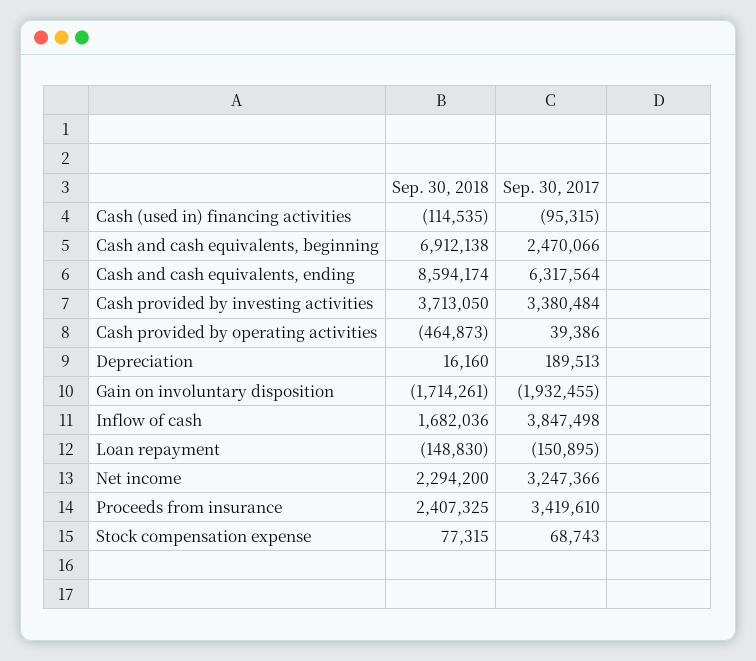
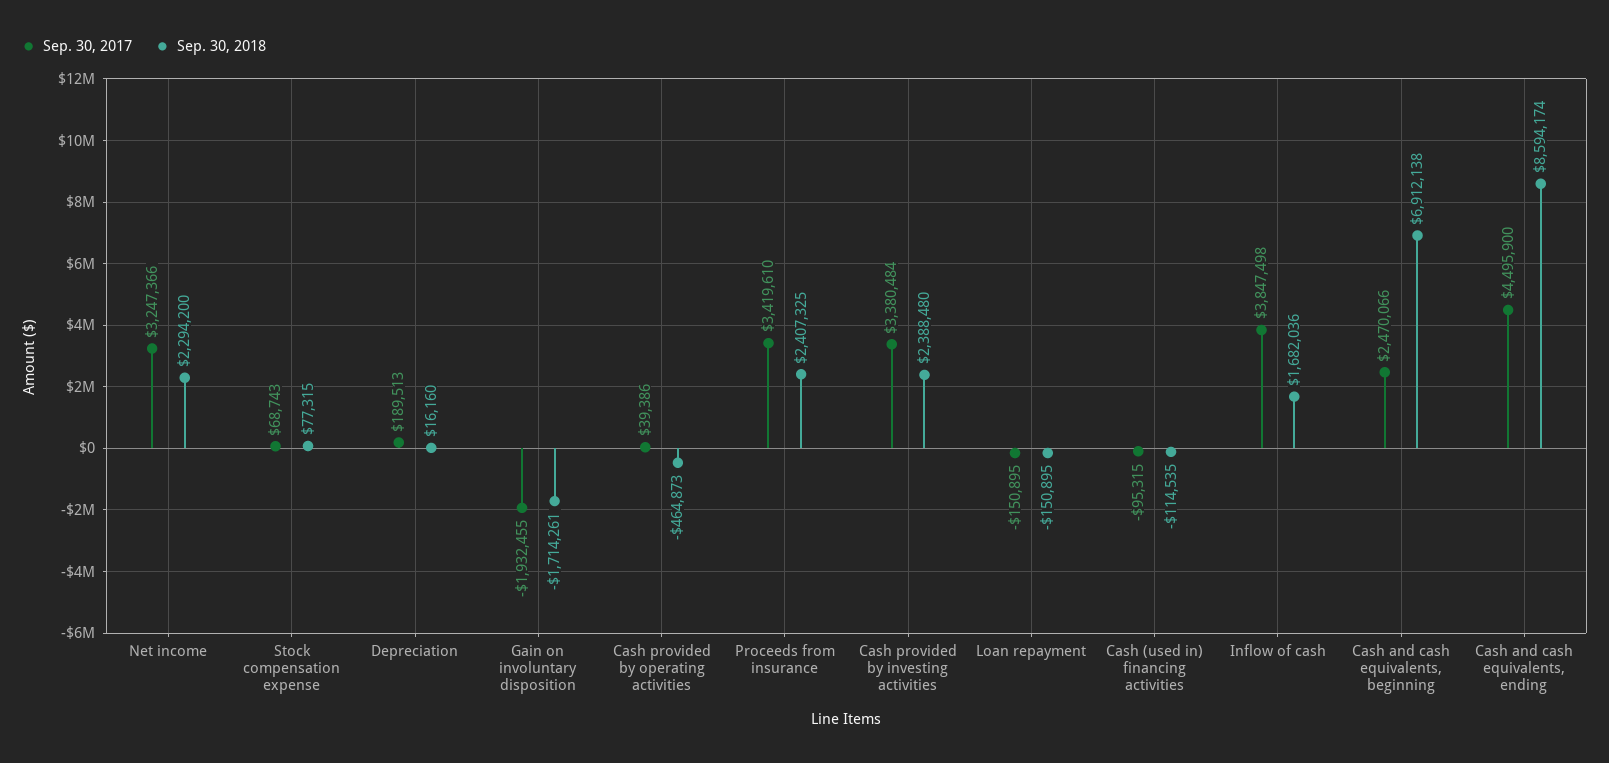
Sep. 30, 2017, Cash and cash equivalents, ending: 6317564 -> 4495900
Sep. 30, 2018, Cash provided by investing activities: 3713050 -> 2388480
Sep. 30, 2018, Loan repayment: -148830 -> -150895

